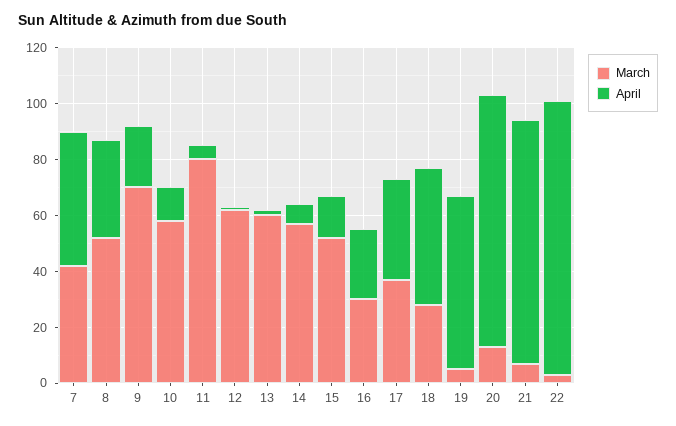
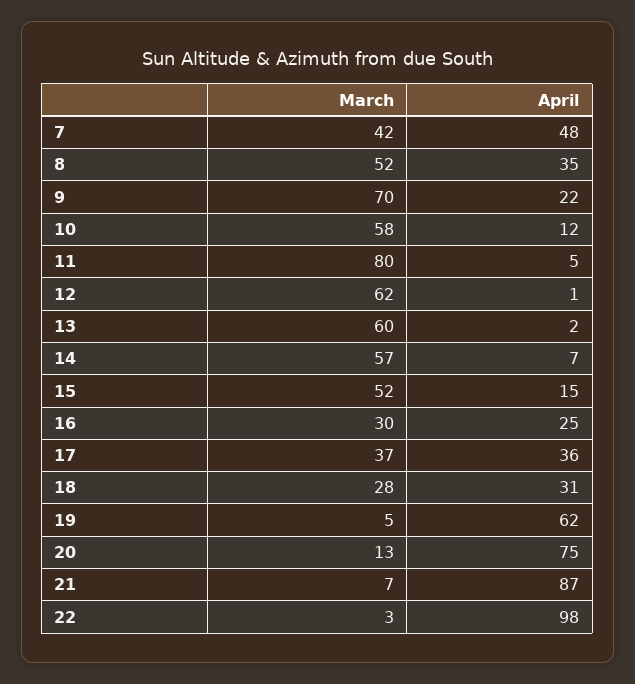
April, 18: 50 -> 31
April, 20: 90 -> 75

